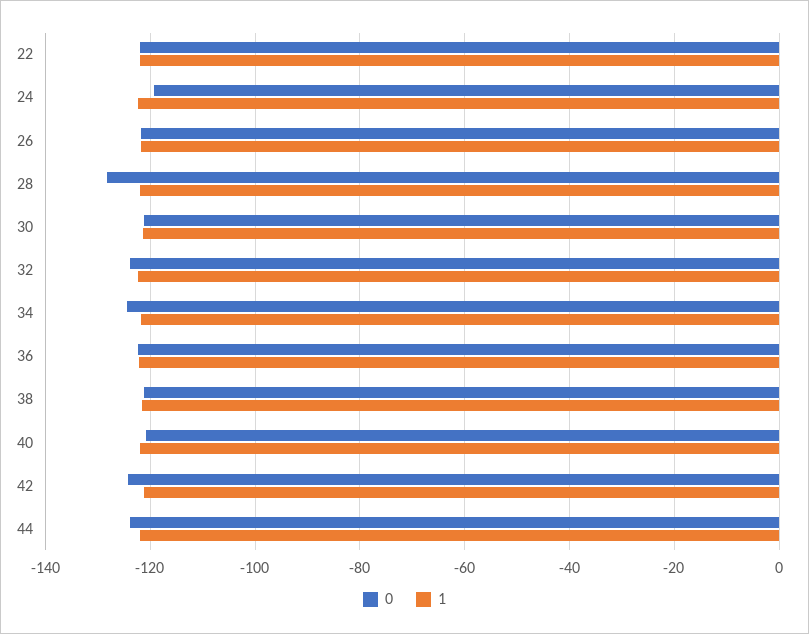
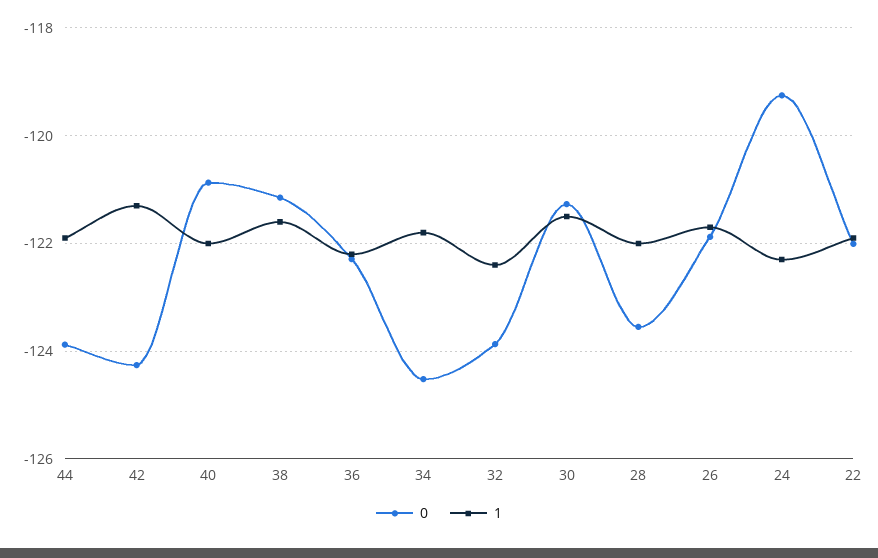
0, 28: -128 -> -123.6

